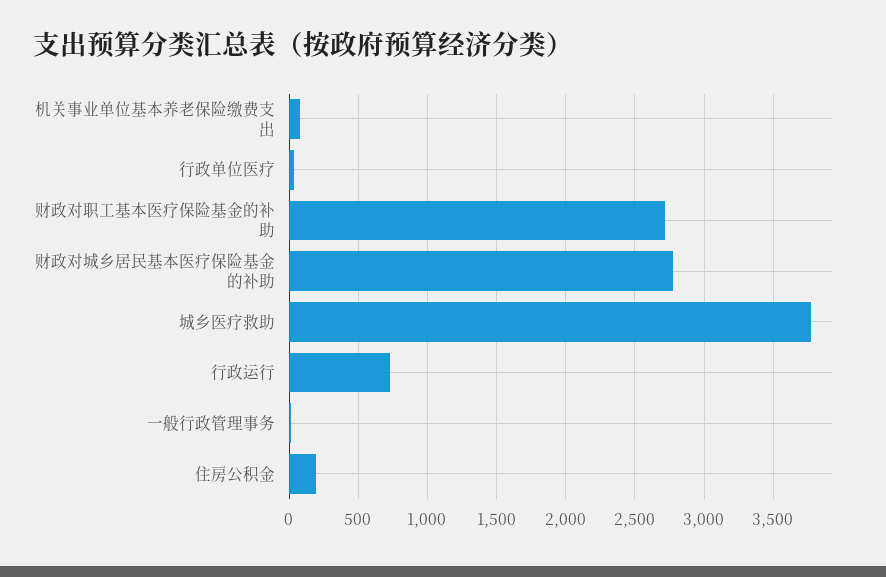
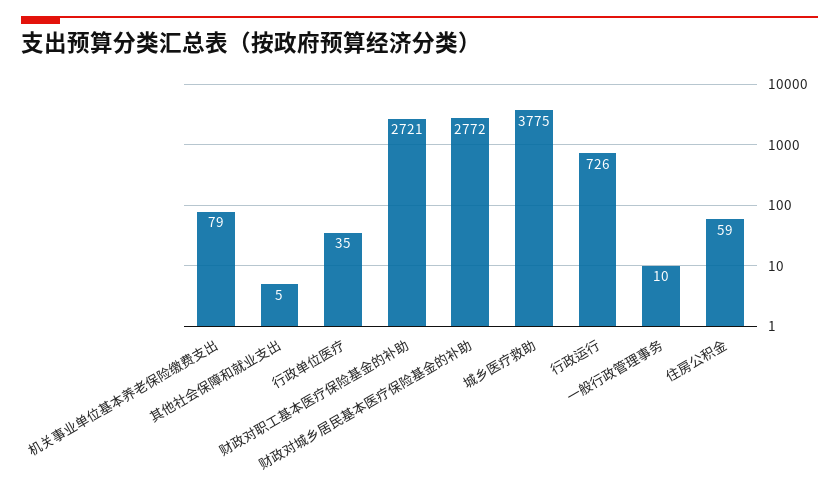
住房公积金: 200 -> 59
其他社会保障和就业支出: none -> 5

